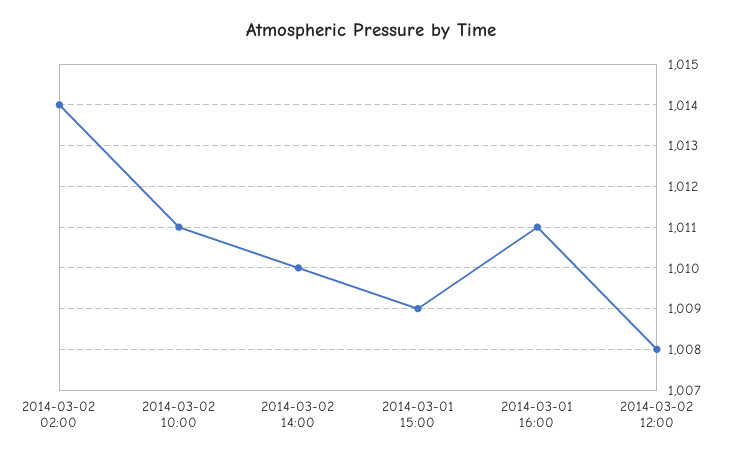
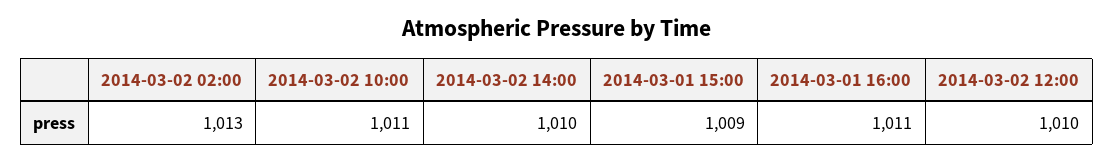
2014-03-02 02:00: 1014 -> 1013
2014-03-02 12:00: 1008 -> 1010

